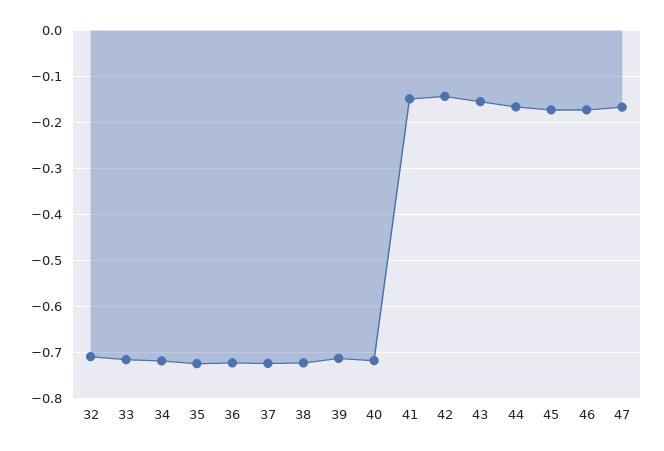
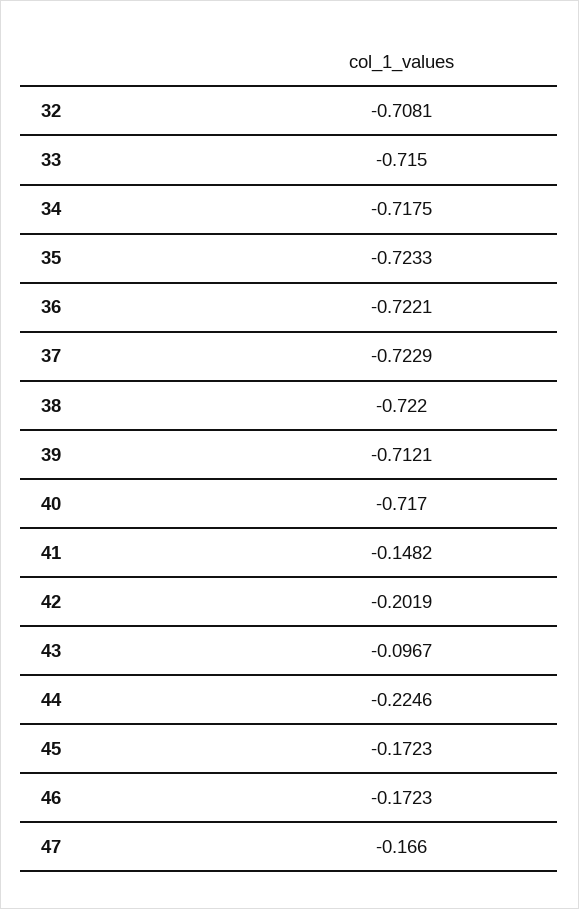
42: -0.14 -> -0.2019
43: -0.16 -> -0.0967
44: -0.16 -> -0.2246

